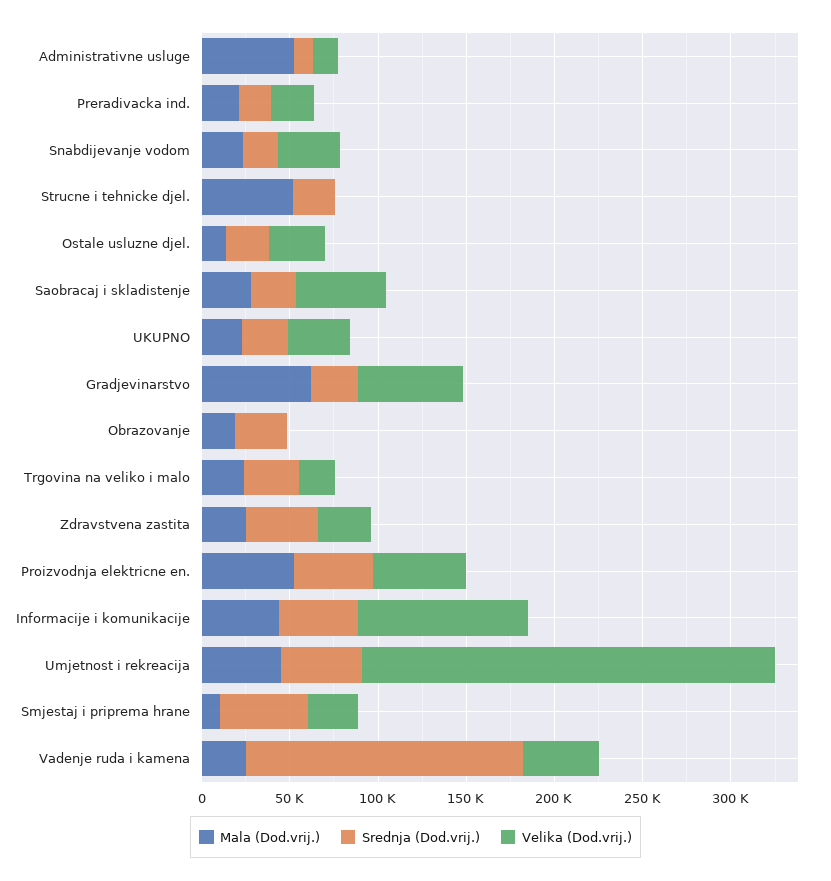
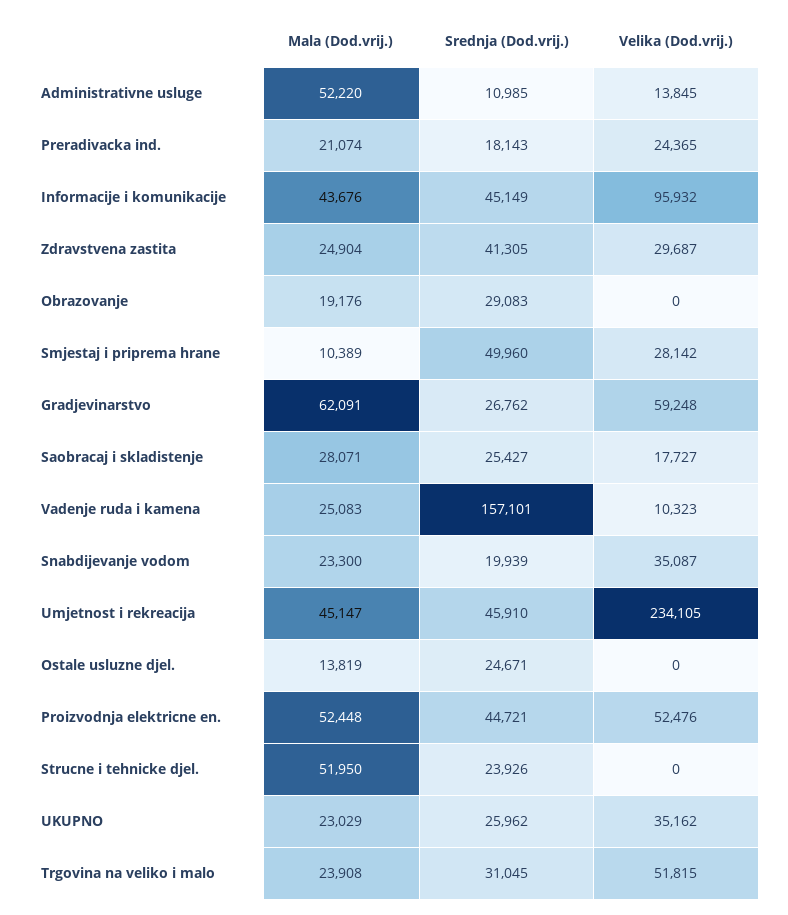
Velika (Dod.vrij.), Ostale usluzne djel.: 30000 -> 0
Velika (Dod.vrij.), Saobracaj i skladistenje: 50000 -> 17727
Velika (Dod.vrij.), Trgovina na veliko i malo: 20000 -> 51815
Velika (Dod.vrij.), Vadenje ruda i kamena: 40000 -> 10323

